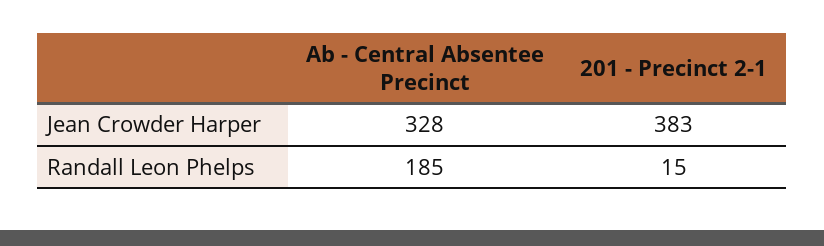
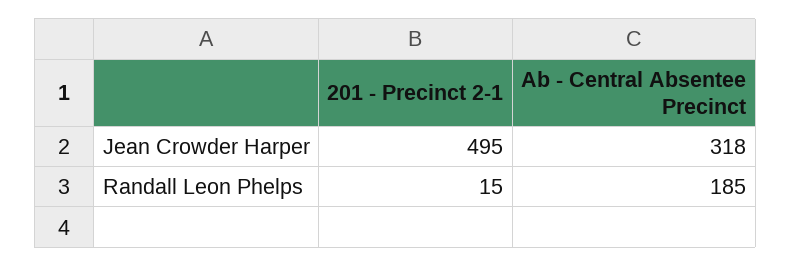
Ab - Central Absentee Precinct, Jean Crowder Harper: 328 -> 318
201 - Precinct 2-1, Jean Crowder Harper: 383 -> 495

